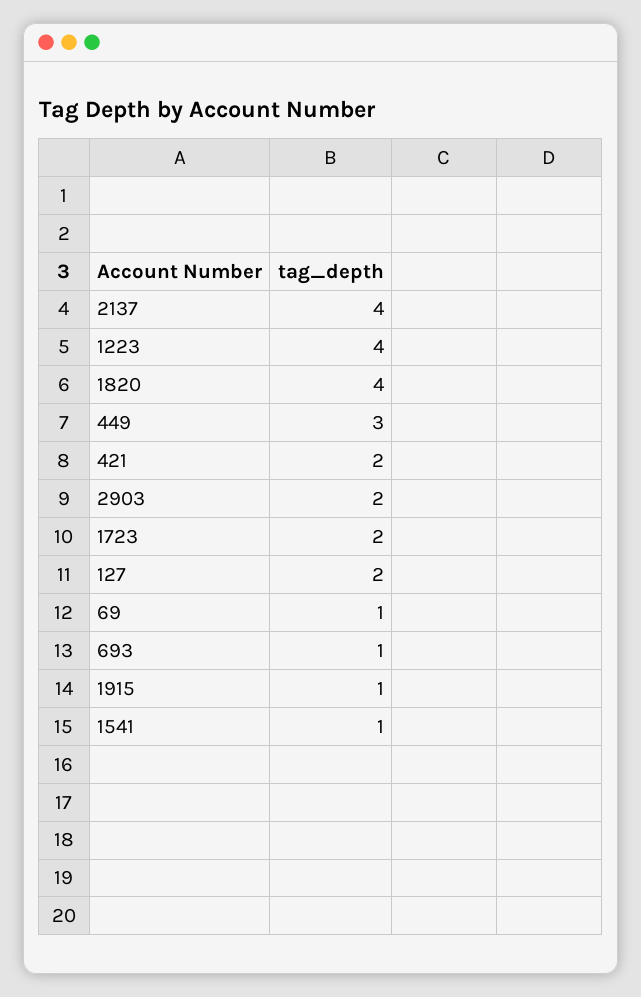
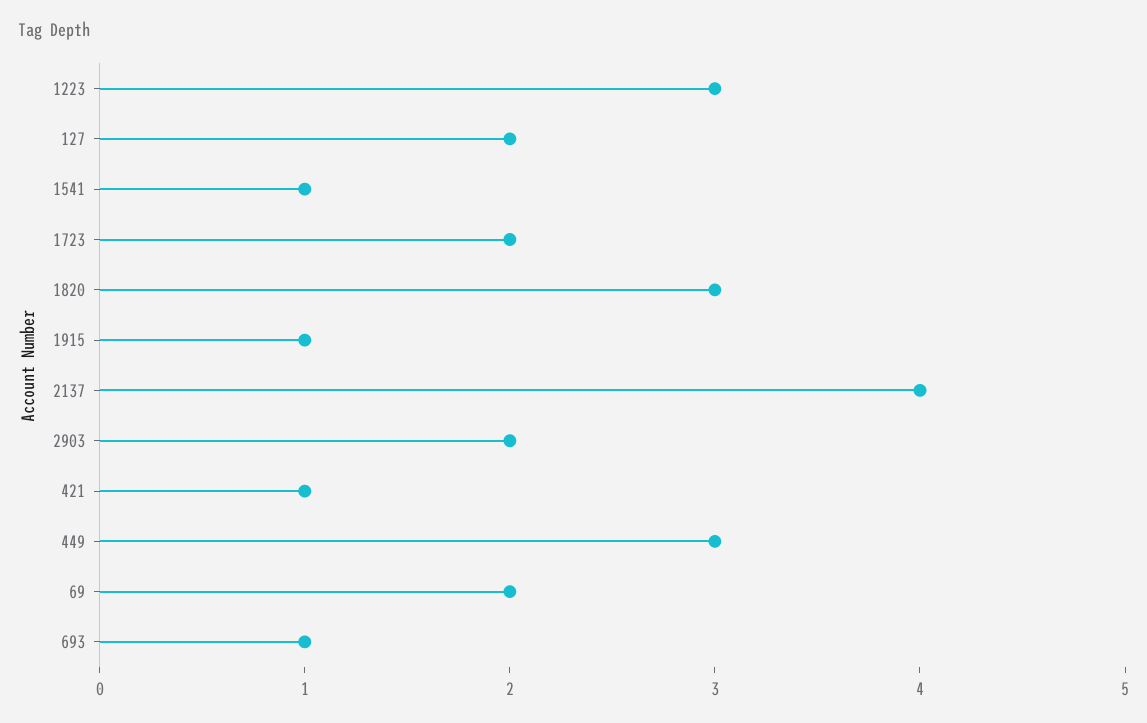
1223: 4 -> 3
1820: 4 -> 3
421: 2 -> 1
69: 1 -> 2

